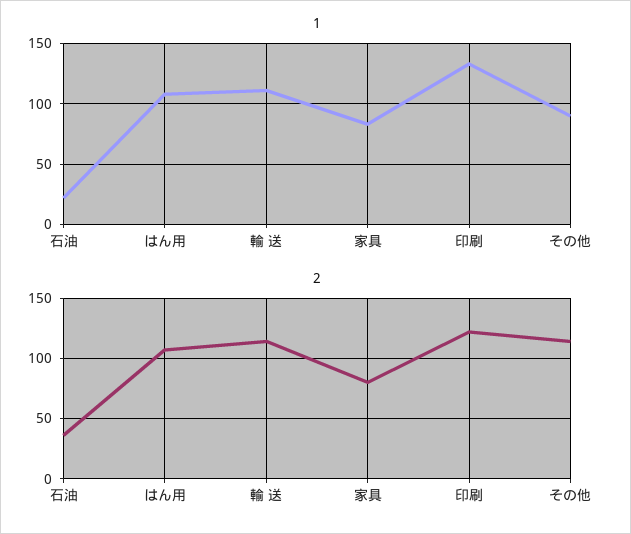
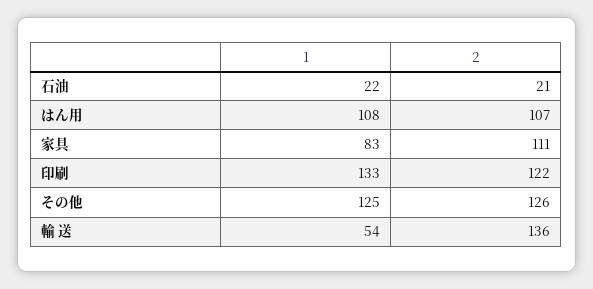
1, 輸 送: 110 -> 54
1, その他: 90 -> 125
2, 石油: 35 -> 21
2, 輸 送: 115 -> 136
2, 家具: 80 -> 111
2, その他: 115 -> 126

